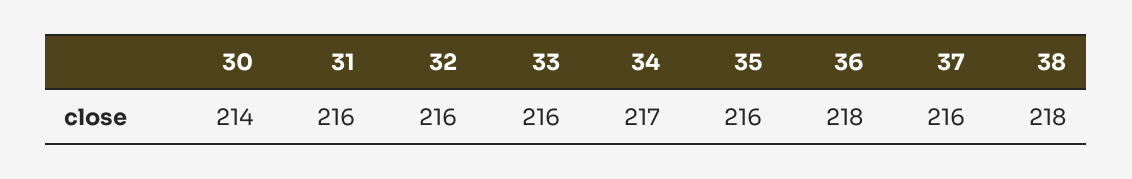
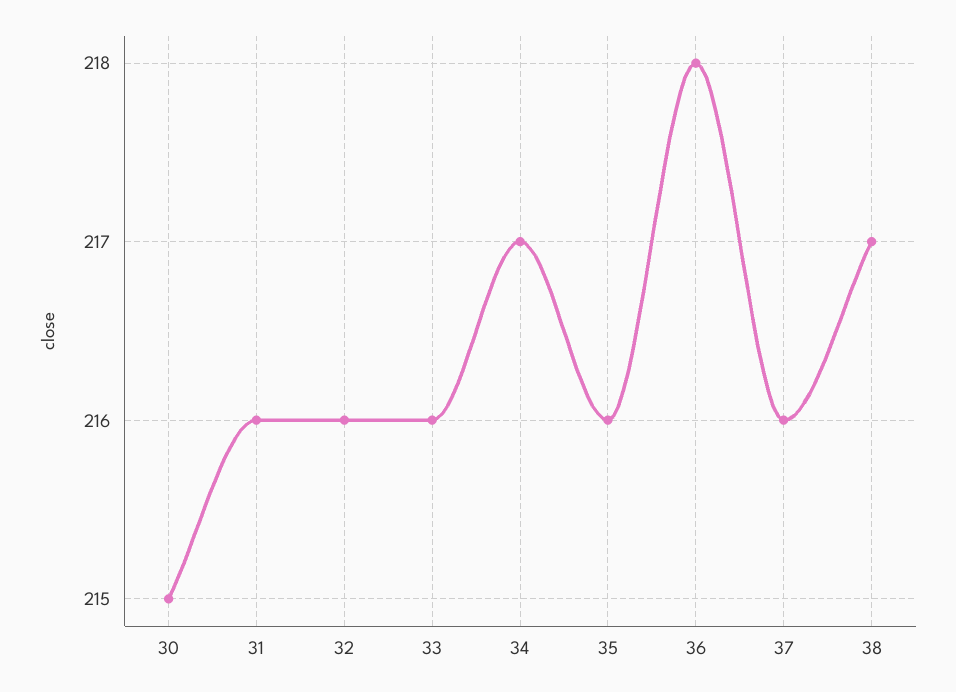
30: 214 -> 215
38: 218 -> 217

